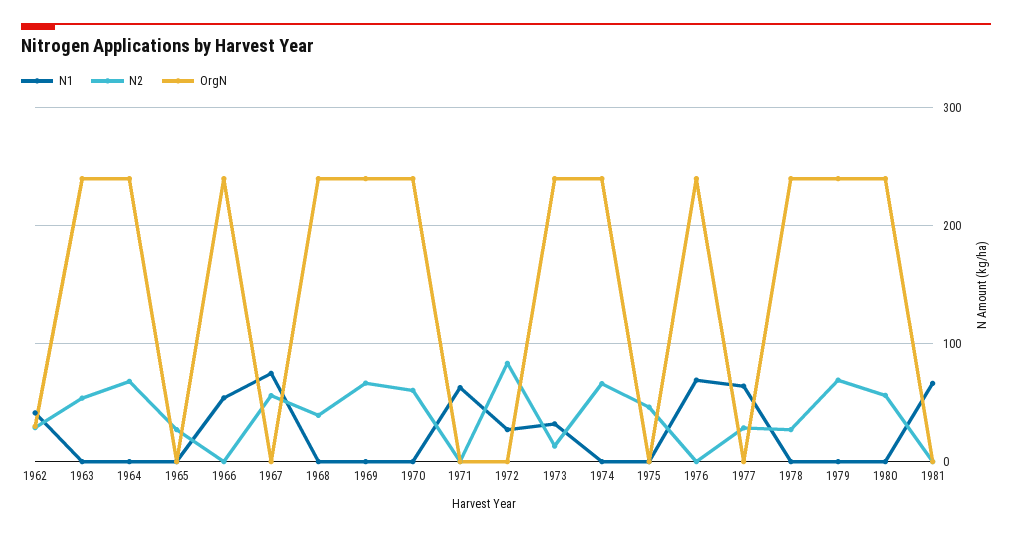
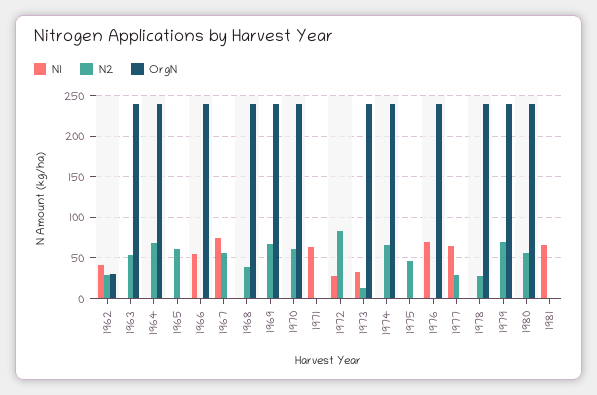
N2, 1965: 30 -> 60

